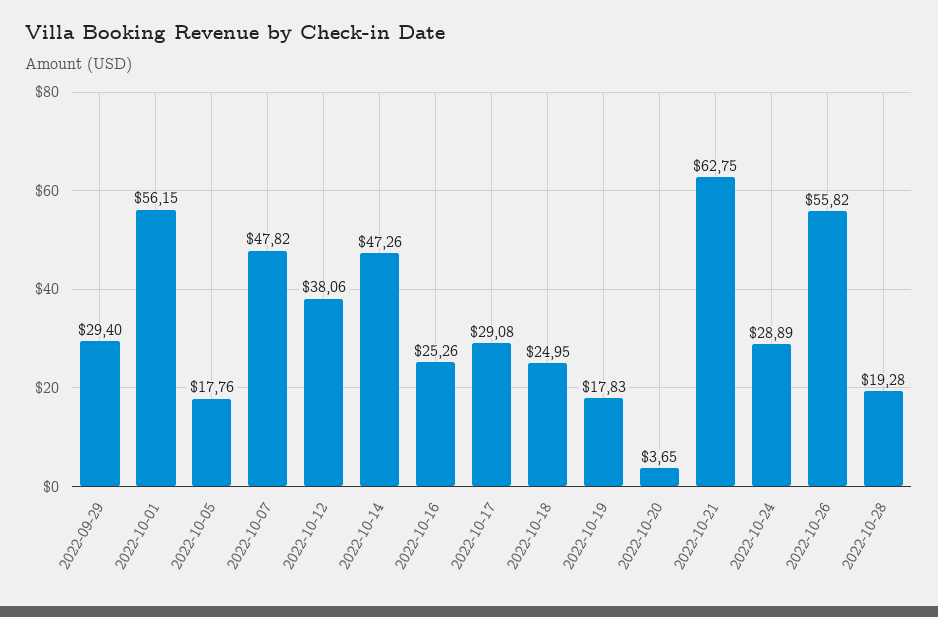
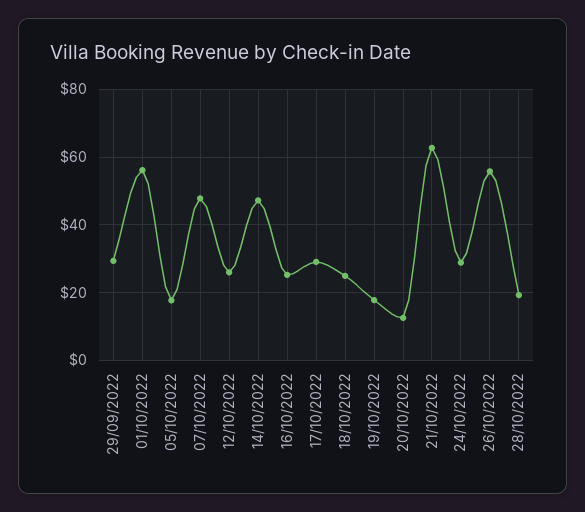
2022-10-12: 38.06 -> 26
2022-10-20: 3.65 -> 12

